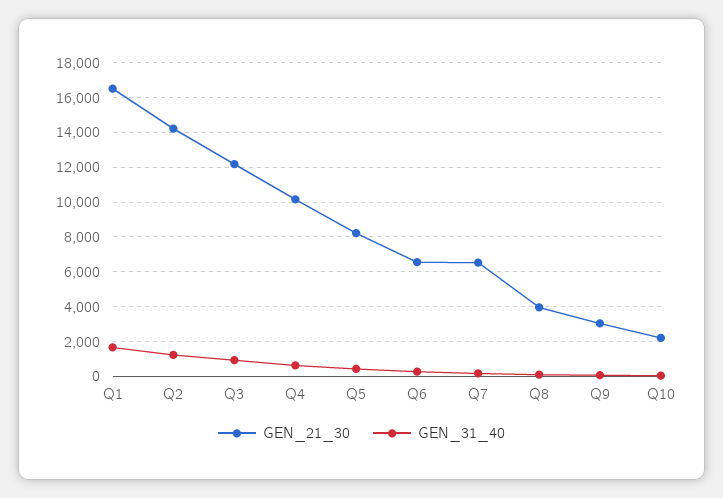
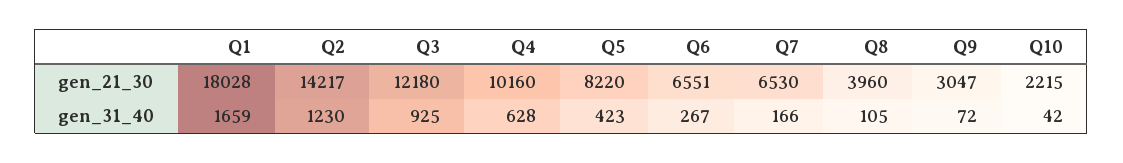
GEN_21_30, Q1: 16500 -> 18028

